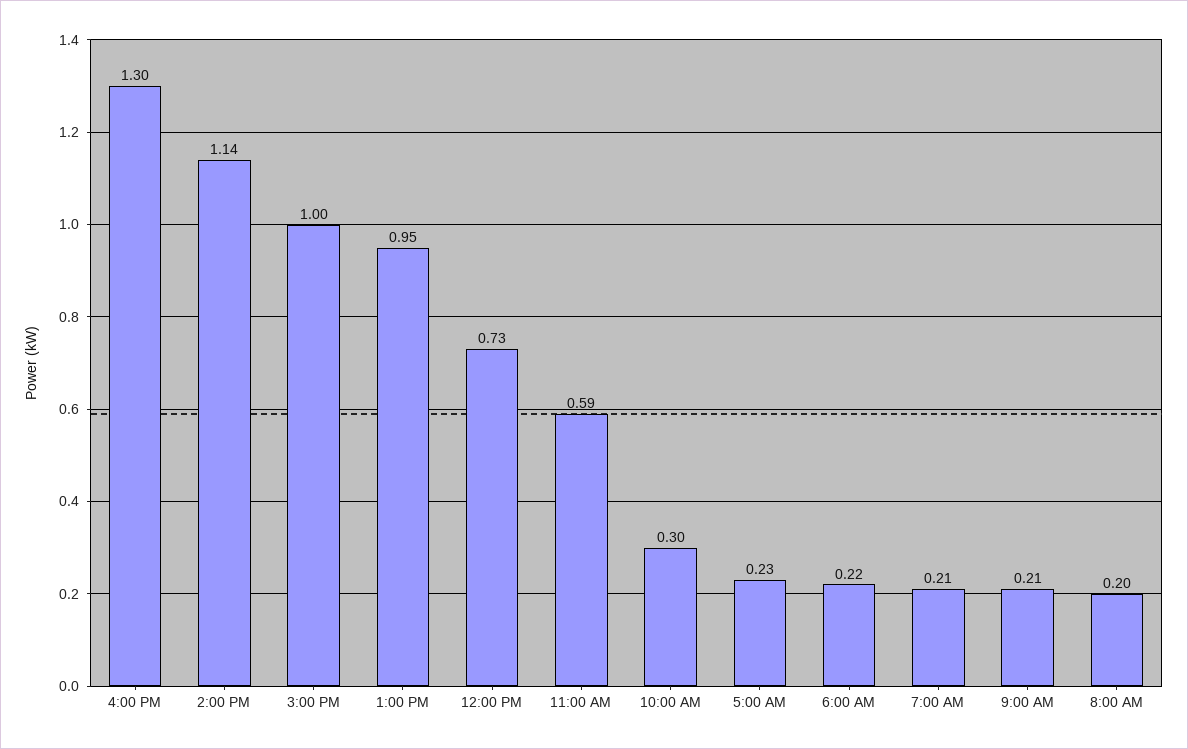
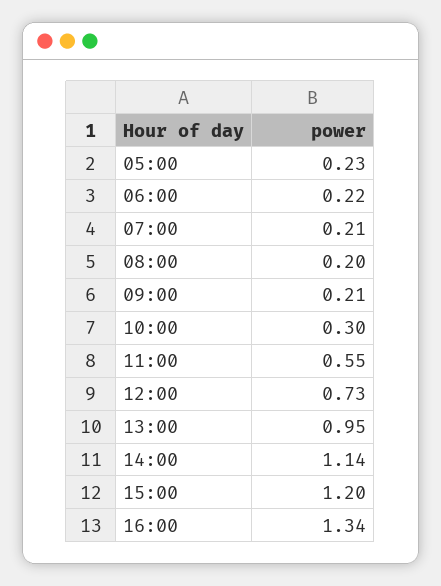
4:00 PM: 1.3 -> 1.34
3:00 PM: 1 -> 1.2
11:00 AM: 0.59 -> 0.55

